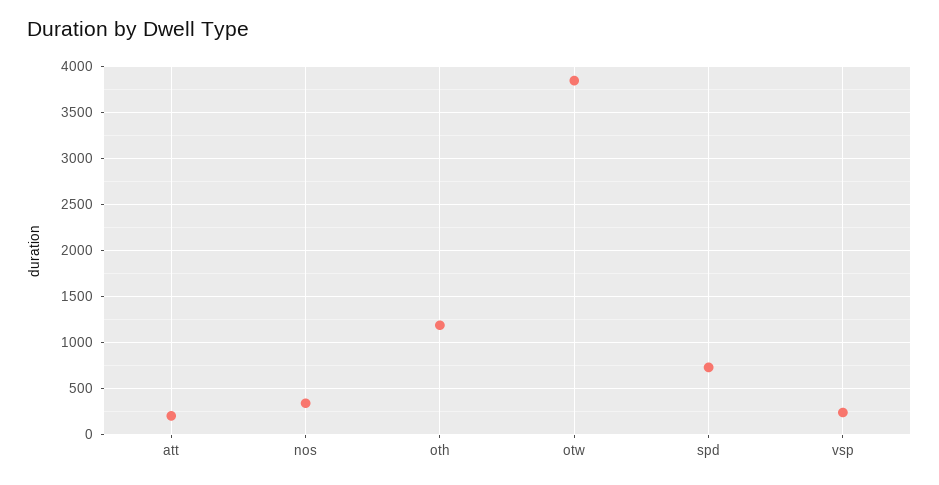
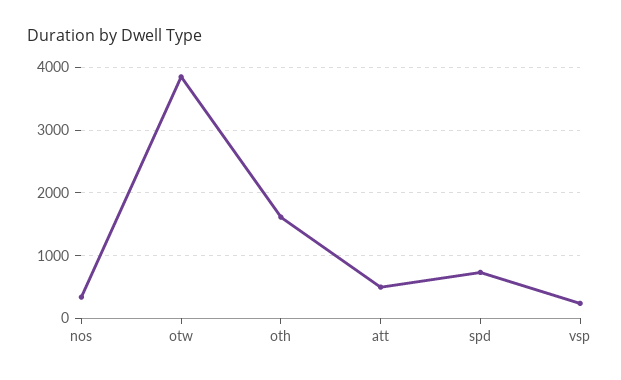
att: 200 -> 500
oth: 1200 -> 1600

